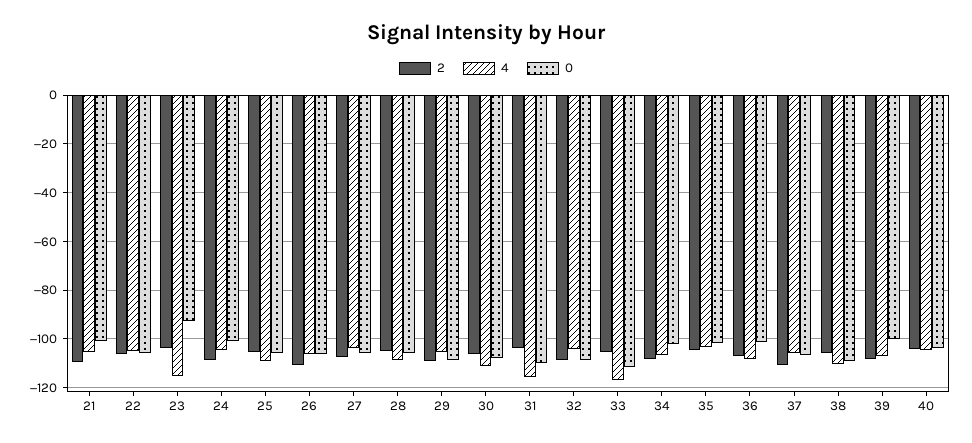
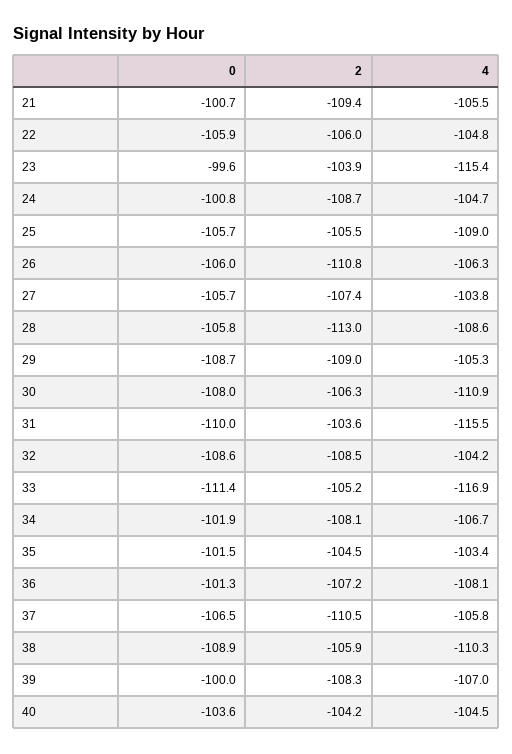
0, 23: -92.5 -> -99.6
2, 28: -105 -> -113

